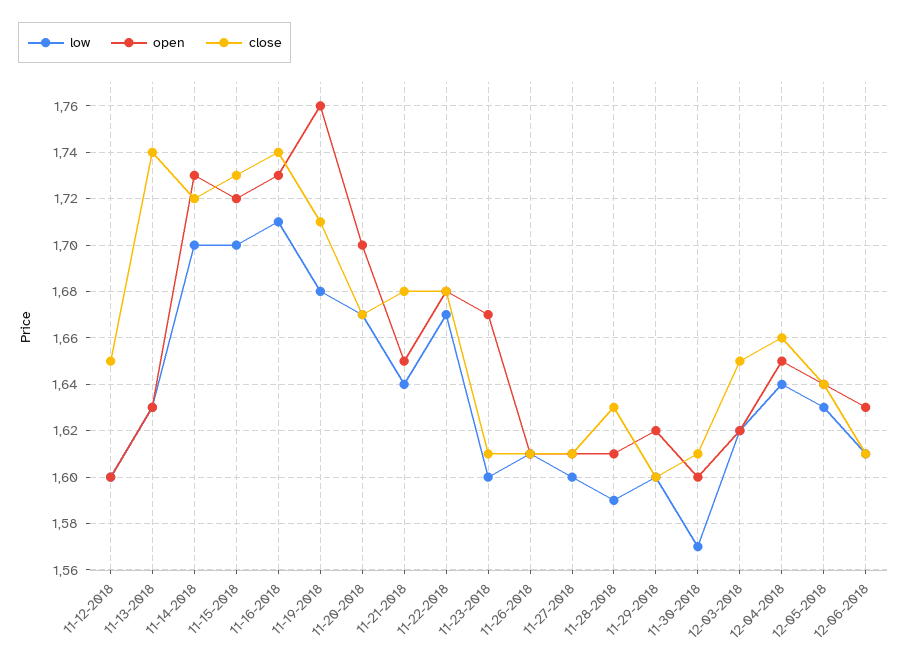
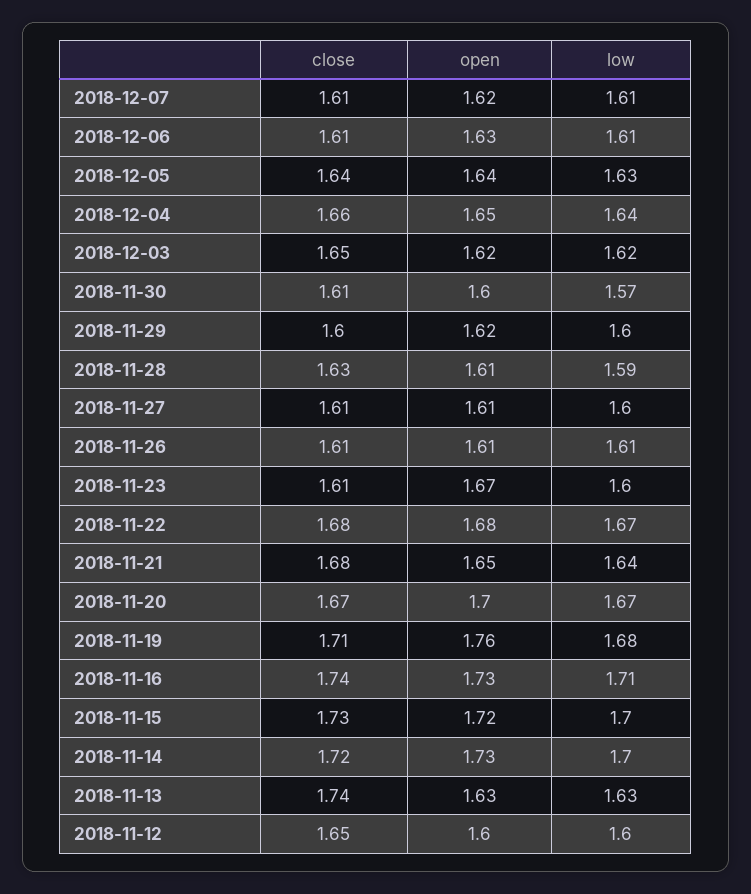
close, 2018-12-07: none -> 1.61
open, 2018-12-07: none -> 1.62
low, 2018-12-07: none -> 1.61

